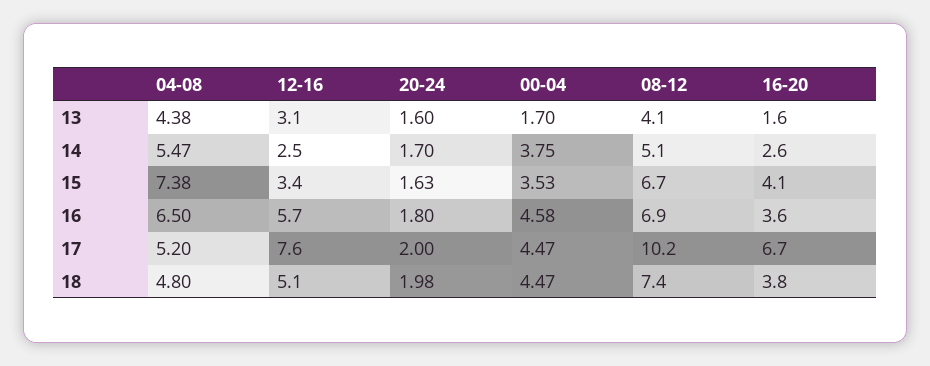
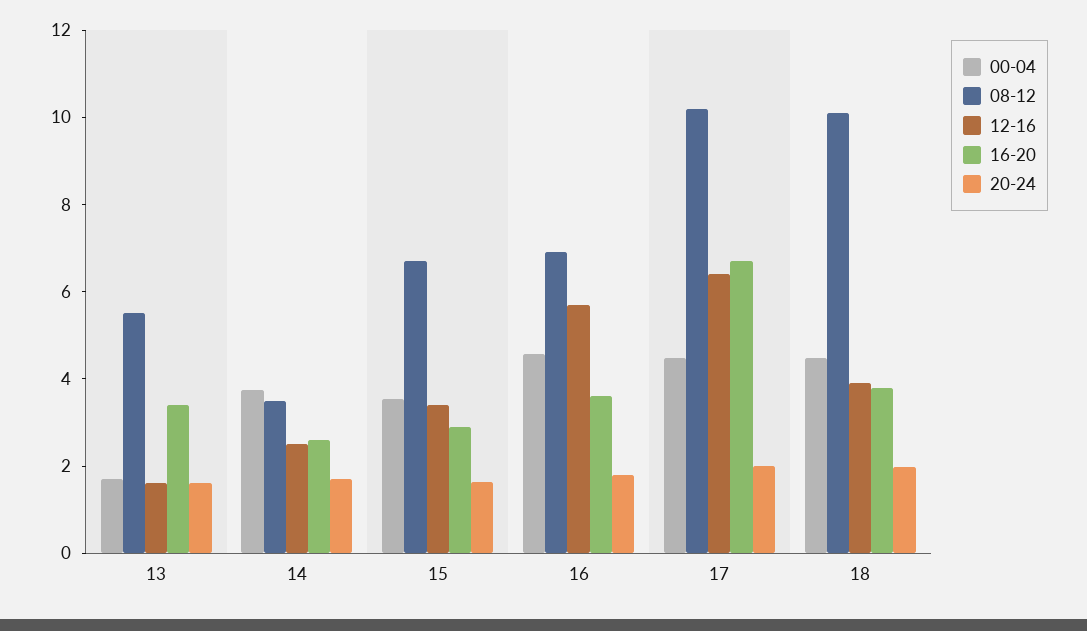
04-08, 13: 4.38 -> none
12-16, 13: 3.1 -> 1.5
08-12, 13: 4.1 -> 5.5
16-20, 13: 1.6 -> 3.5
04-08, 14: 5.47 -> none
08-12, 14: 5.1 -> 3.5
04-08, 15: 7.38 -> none
16-20, 15: 4.1 -> 3
04-08, 16: 6.5 -> none
04-08, 17: 5.2 -> none
12-16, 17: 7.6 -> 6.5
04-08, 18: 4.8 -> none
12-16, 18: 5.1 -> 4
08-12, 18: 7.4 -> 10

